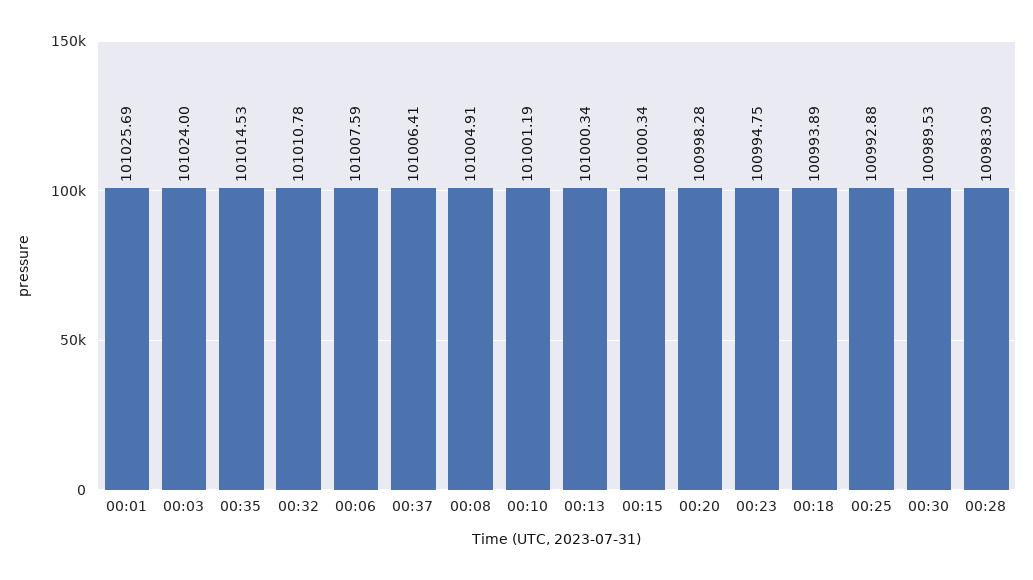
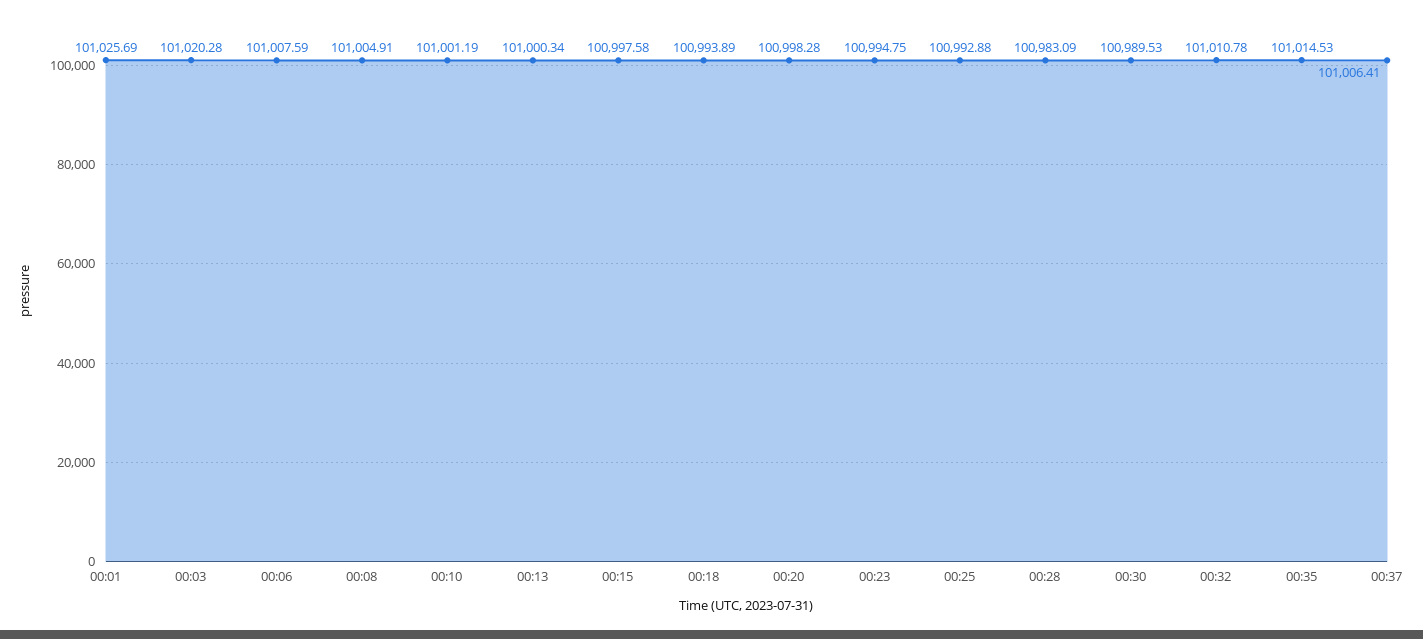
00:03: 101024 -> 101020.28
00:15: 101000.34 -> 100997.58

